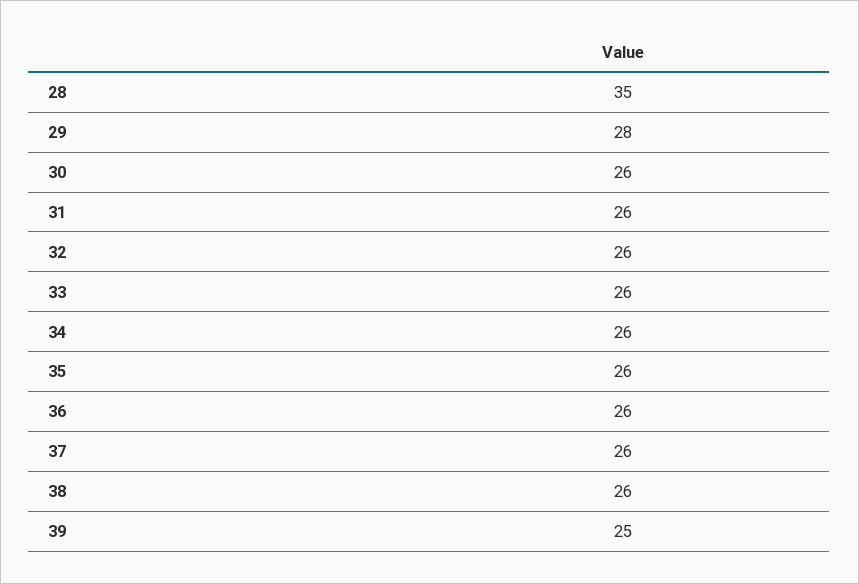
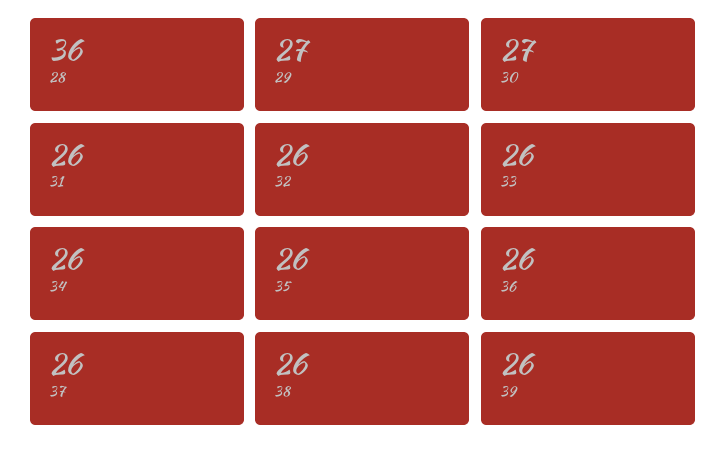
28: 35 -> 36
29: 28 -> 27
30: 26 -> 27
39: 25 -> 26

